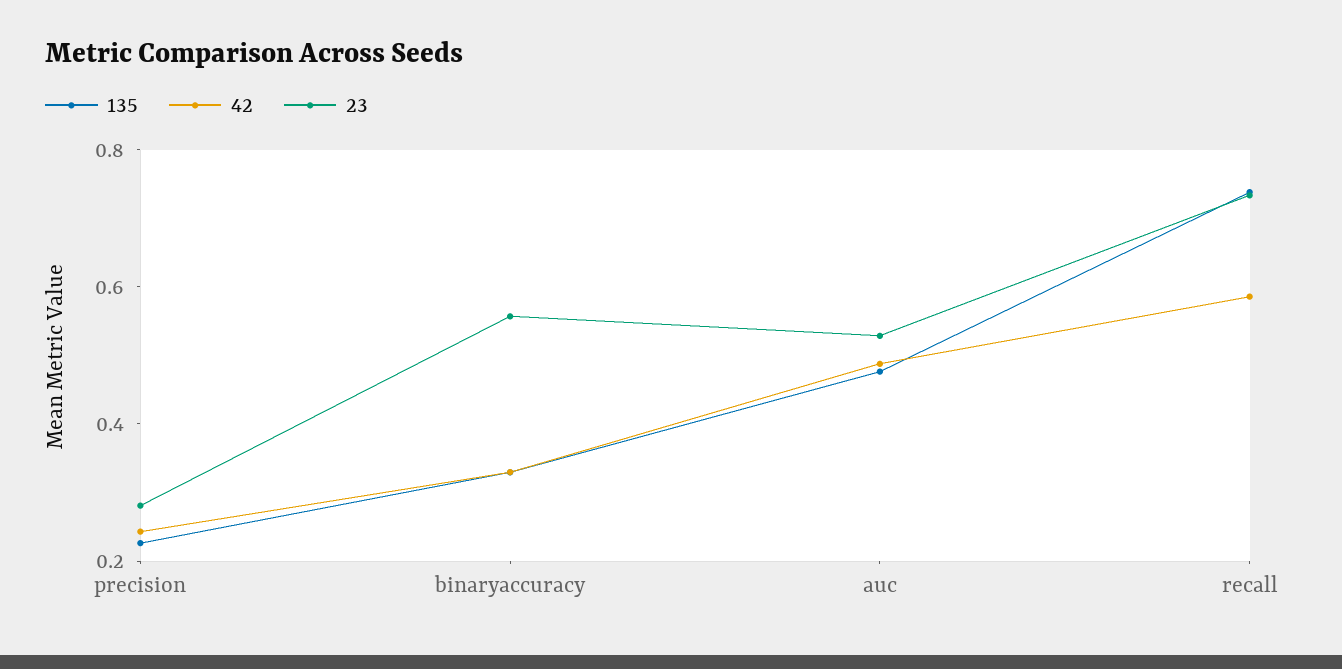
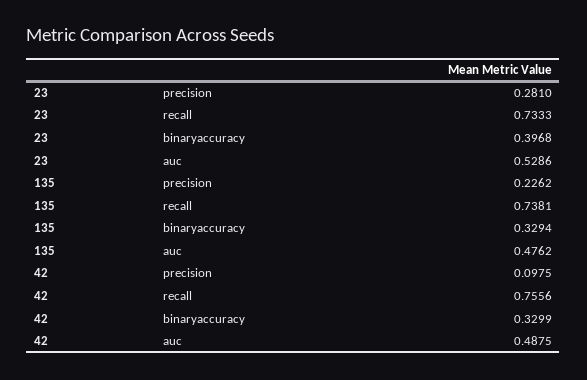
42, precision: 0.25 -> 0.0975
23, binaryaccuracy: 0.55 -> 0.3968
42, recall: 0.6 -> 0.7556

